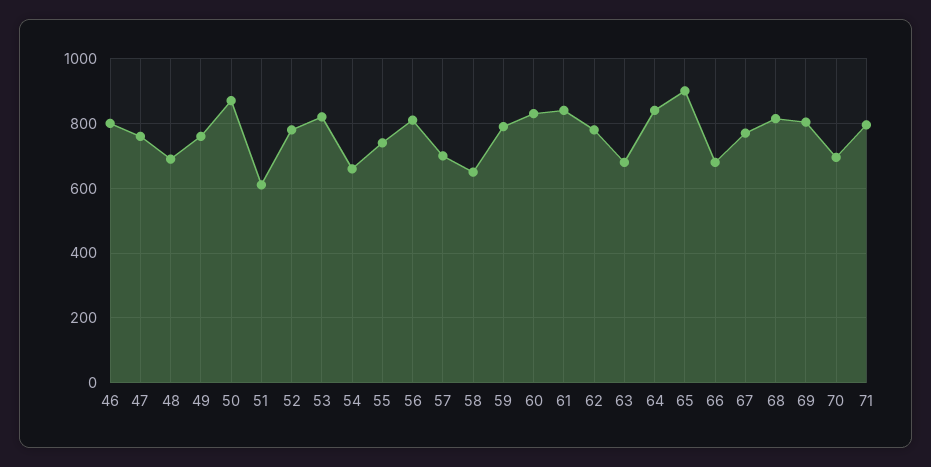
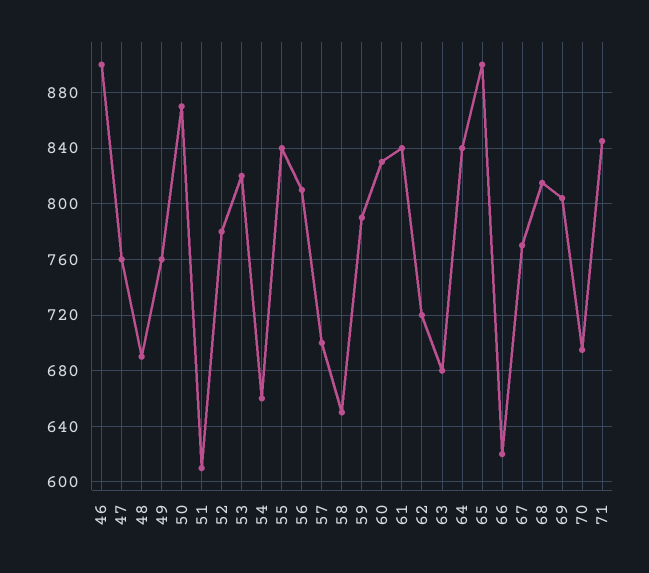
46: 800 -> 900
55: 740 -> 840
62: 780 -> 720
66: 680 -> 620
71: 800 -> 845

